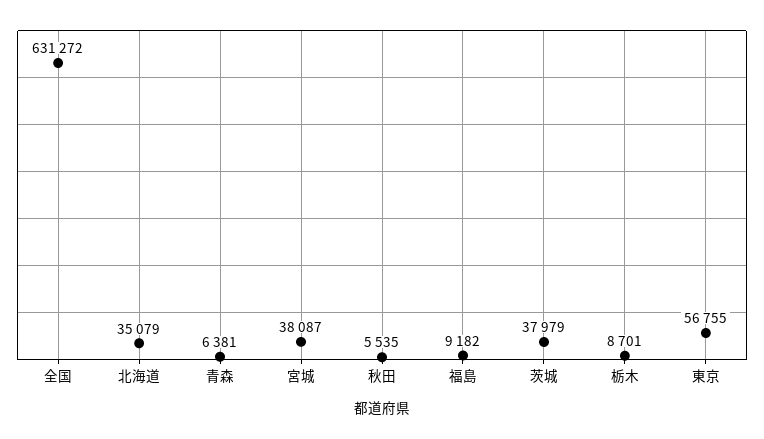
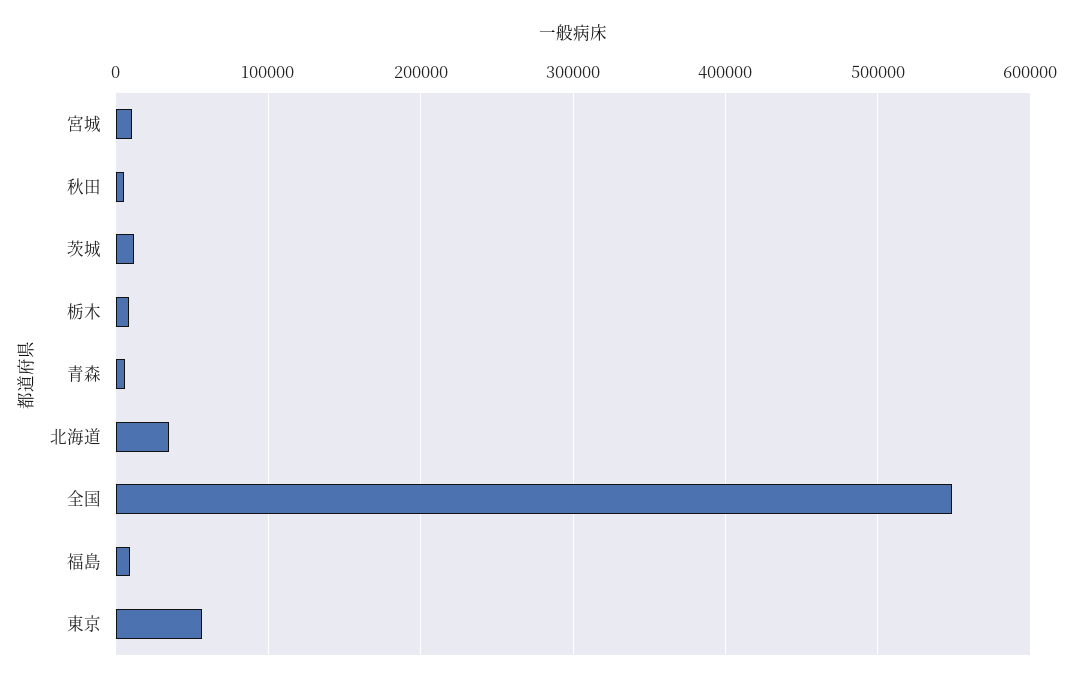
全国: 631272 -> 550000
宮城: 38087 -> 10000
茨城: 37979 -> 10000

